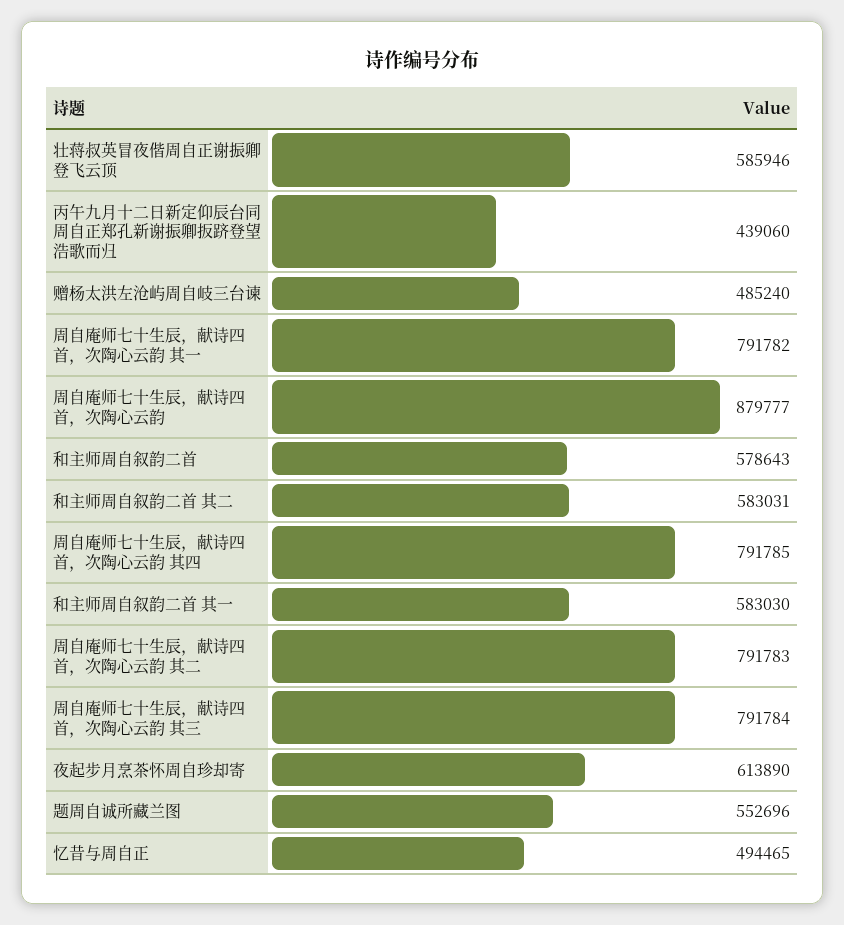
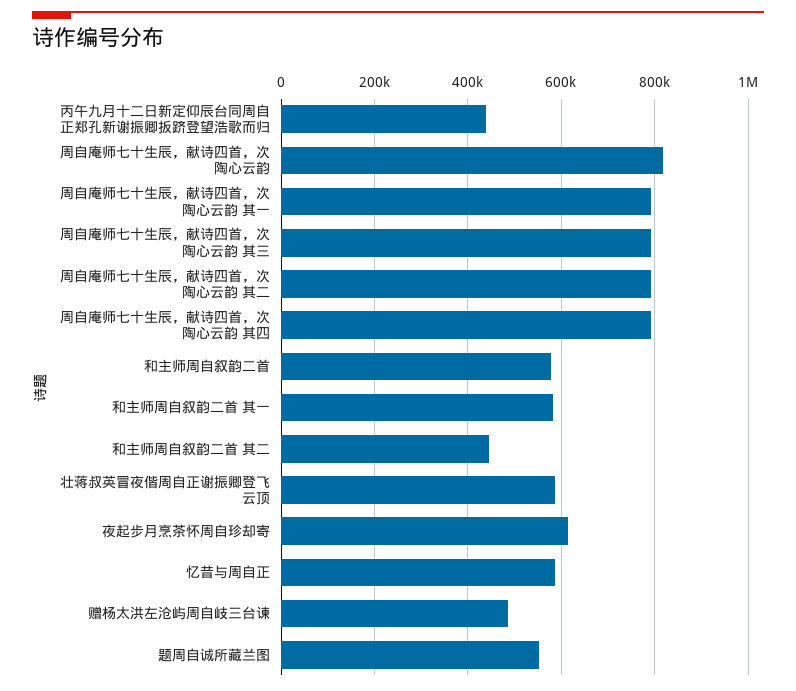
周自庵师七十生辰，献诗四首，次陶心云韵: 879777 -> 820000
和主师周自叙韵二首 其二: 583031 -> 440000
忆昔与周自正: 494465 -> 580000

